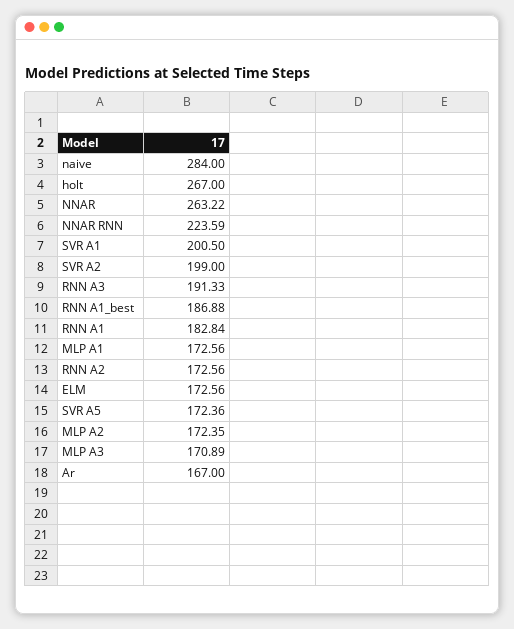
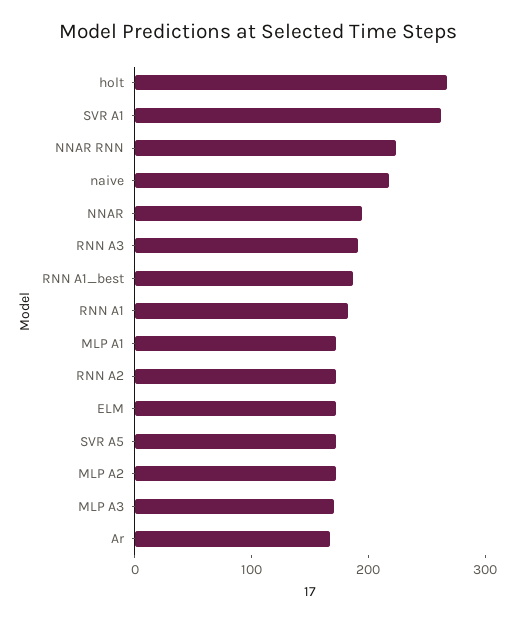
naive: 284 -> 220
NNAR: 263.22 -> 200
SVR A1: 200.5 -> 260
SVR A2: 199 -> none

